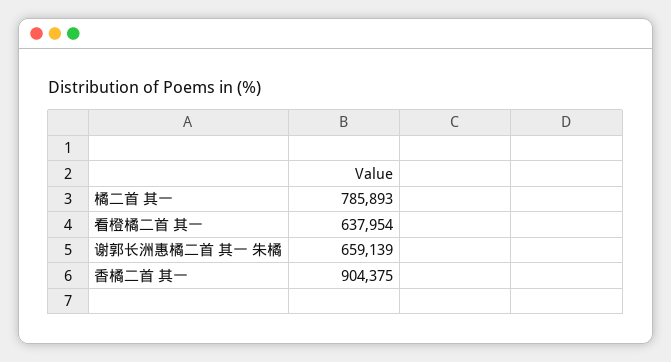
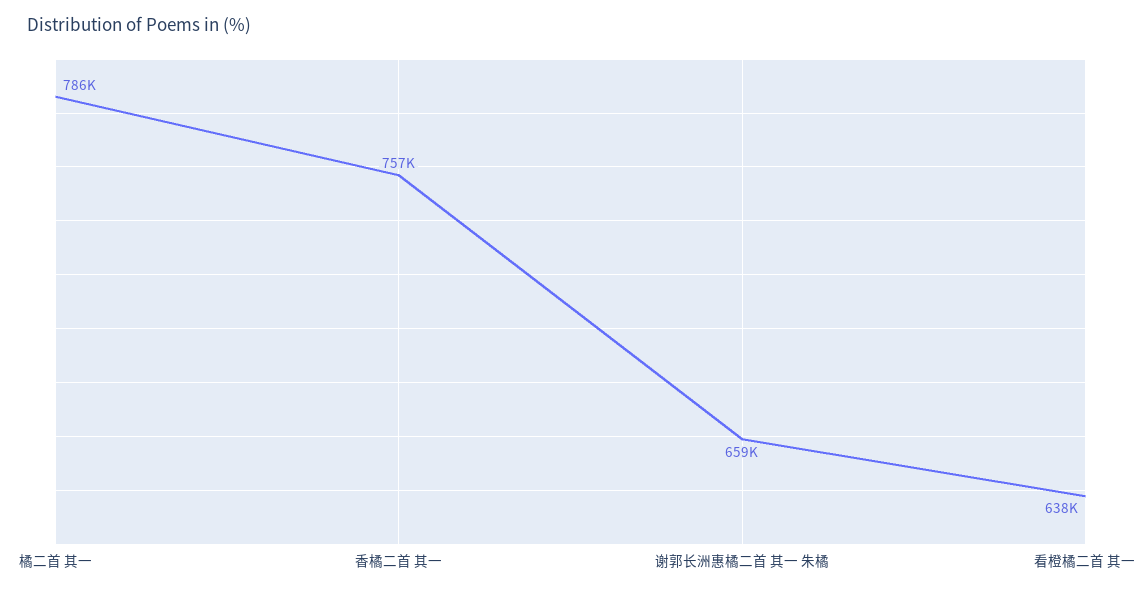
香橘二首 其一: 904375 -> 757000

